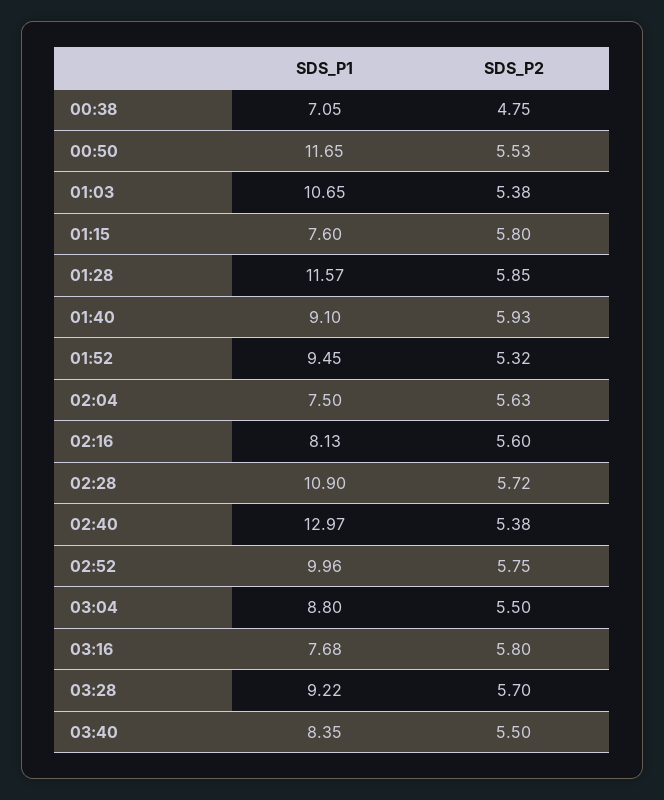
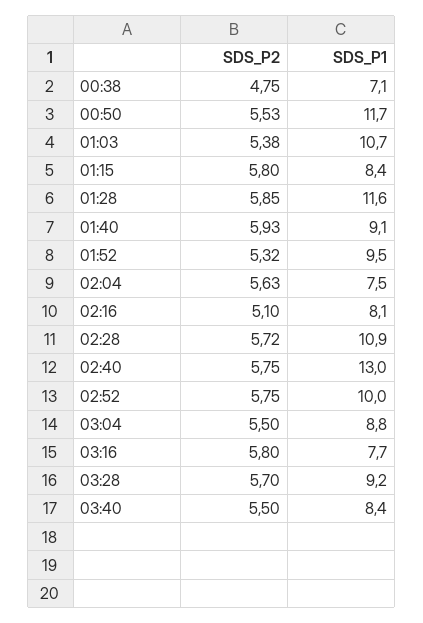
SDS_P1, 01:15: 7.6 -> 8.4
SDS_P2, 02:16: 5.6 -> 5.1
SDS_P2, 02:40: 5.38 -> 5.75

